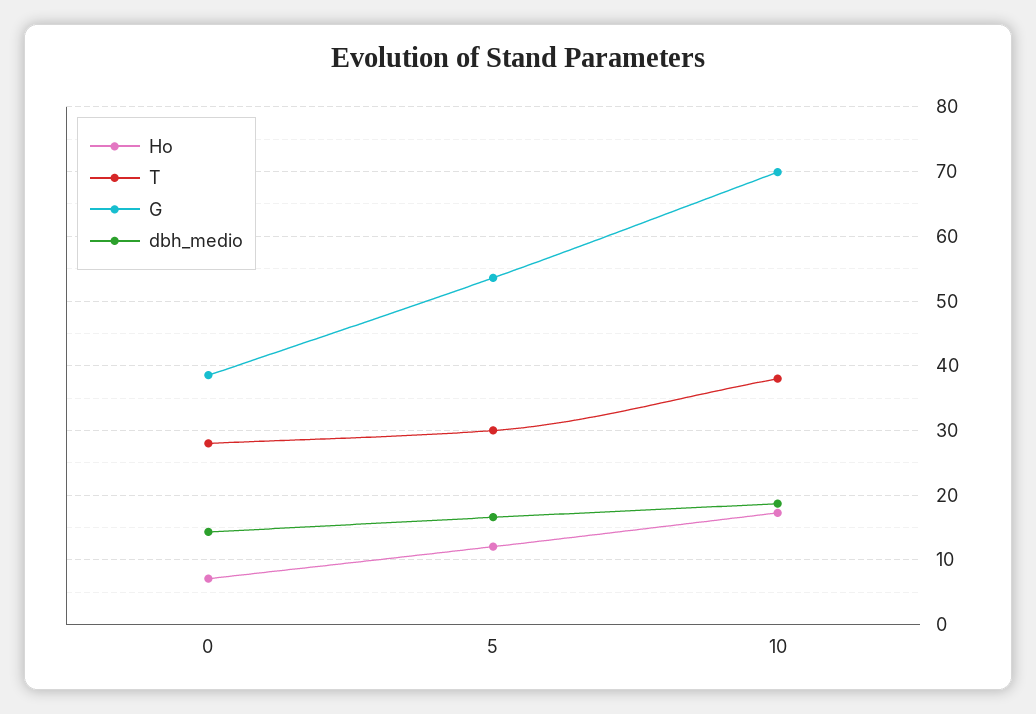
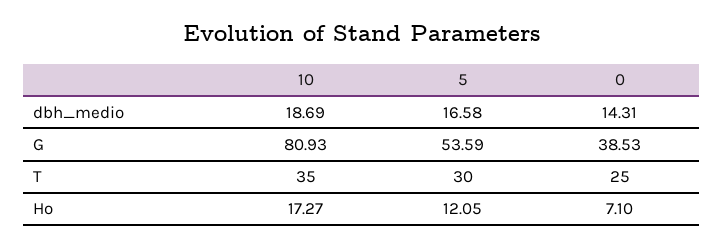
T, 0: 28 -> 25
T, 10: 38 -> 35
G, 10: 70 -> 80.93

